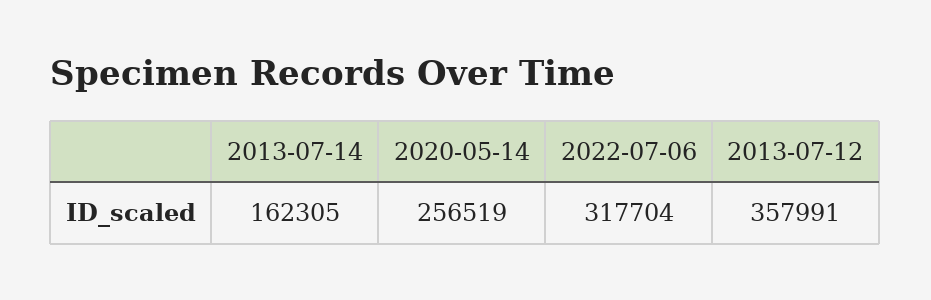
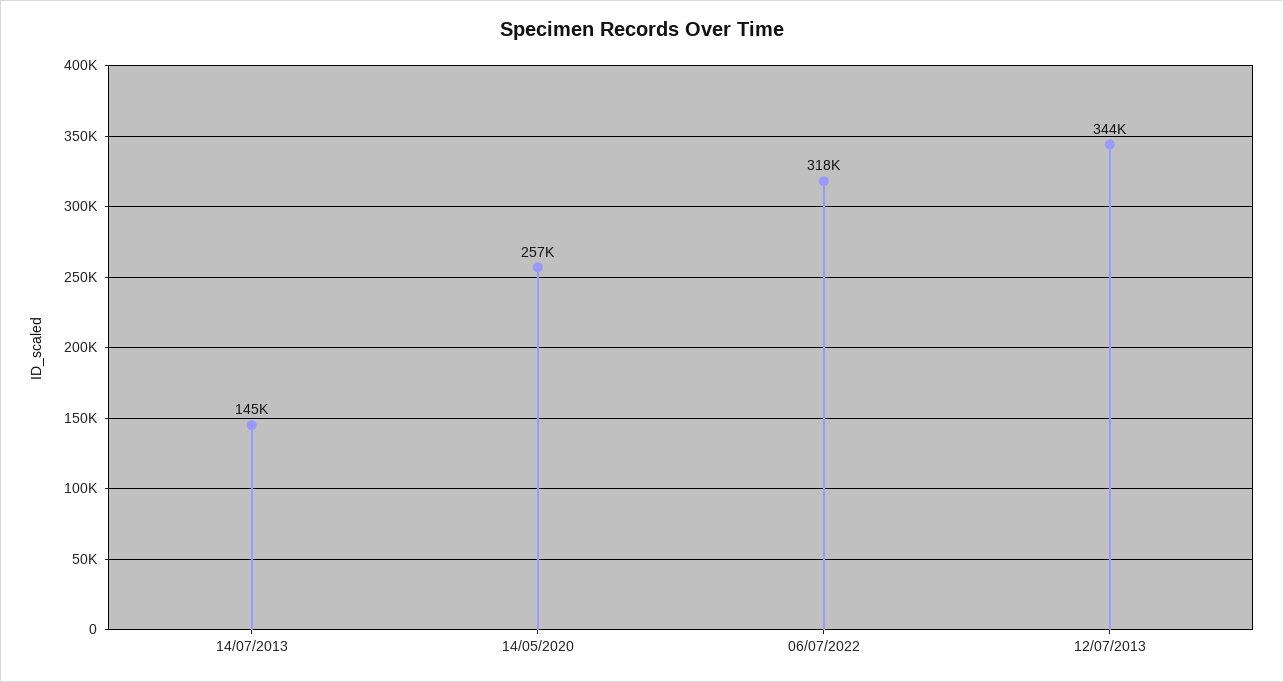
2013-07-14: 162305 -> 145000
2013-07-12: 357991 -> 344000

